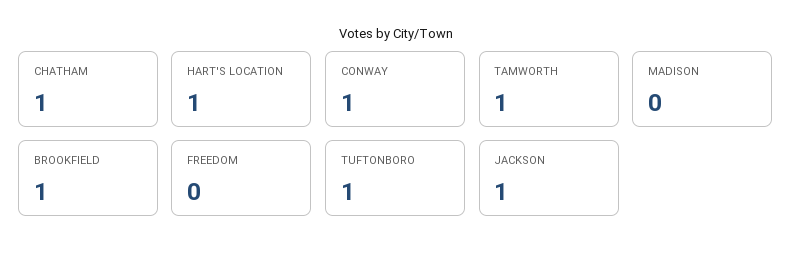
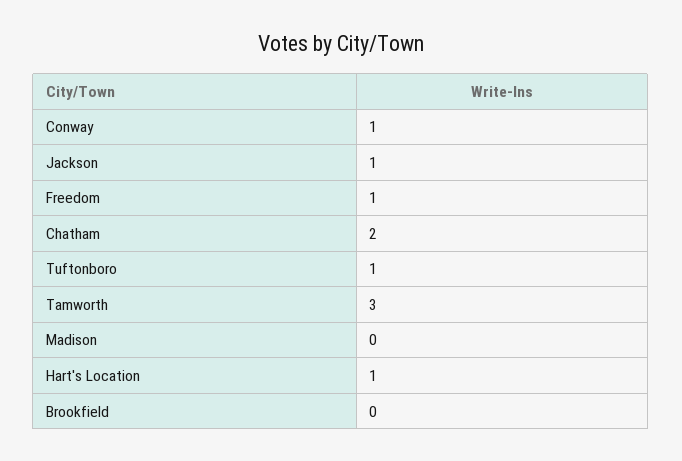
CHATHAM: 1 -> 2
TAMWORTH: 1 -> 3
BROOKFIELD: 1 -> 0
FREEDOM: 0 -> 1

